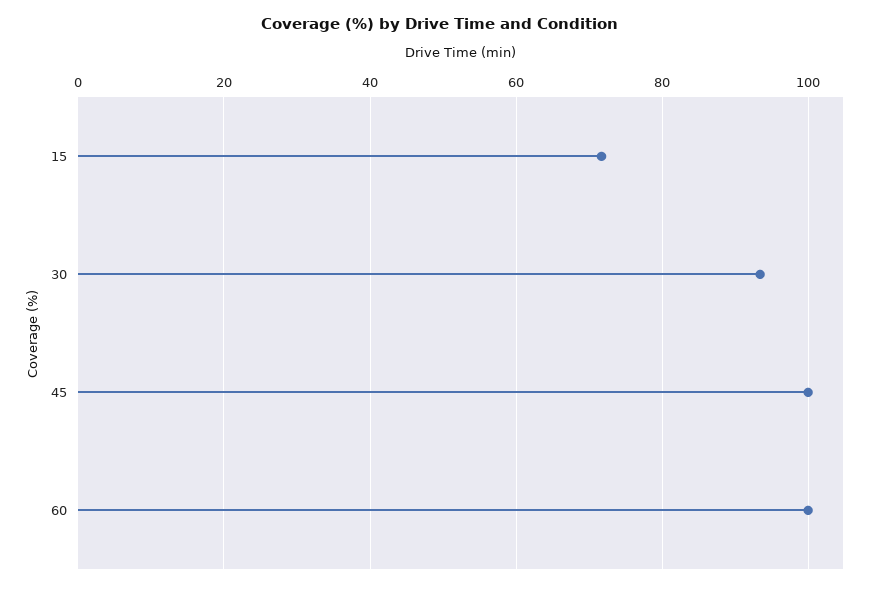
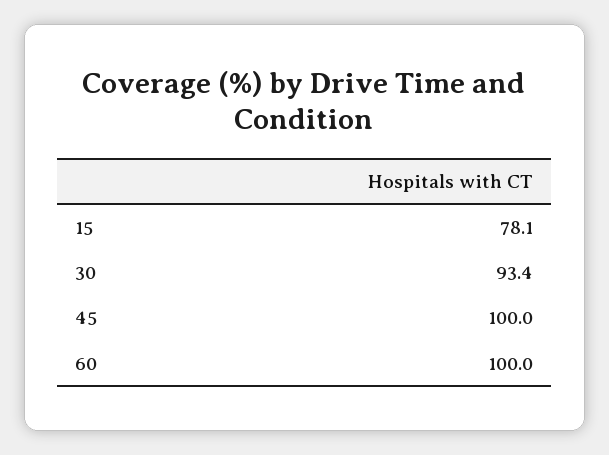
15: 72 -> 78.1

